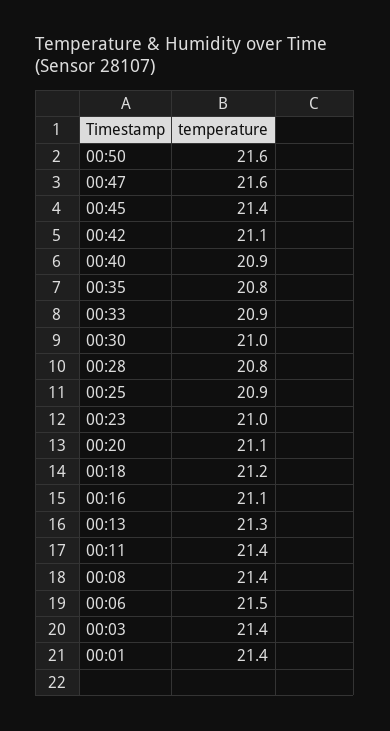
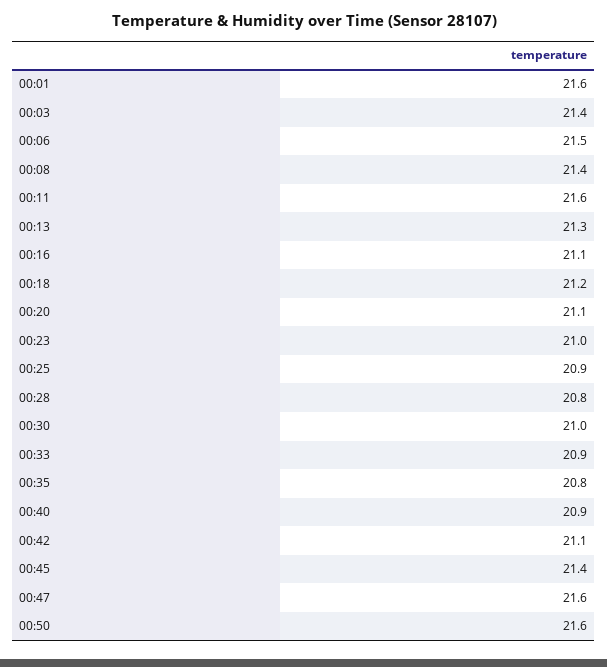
00:11: 21.4 -> 21.6
00:01: 21.4 -> 21.6

